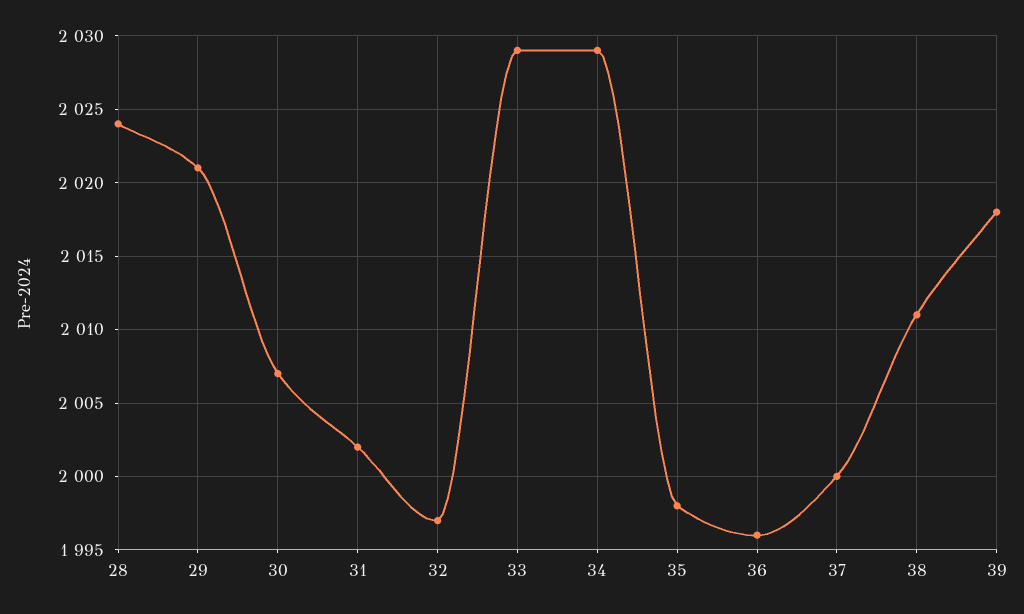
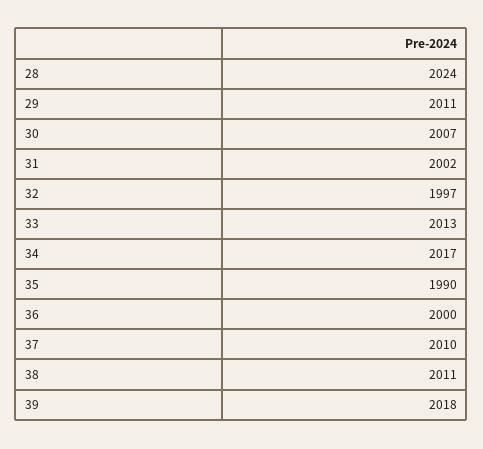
29: 2021 -> 2011
33: 2029 -> 2013
34: 2029 -> 2017
35: 1998 -> 1990
36: 1996 -> 2000
37: 2000 -> 2010

